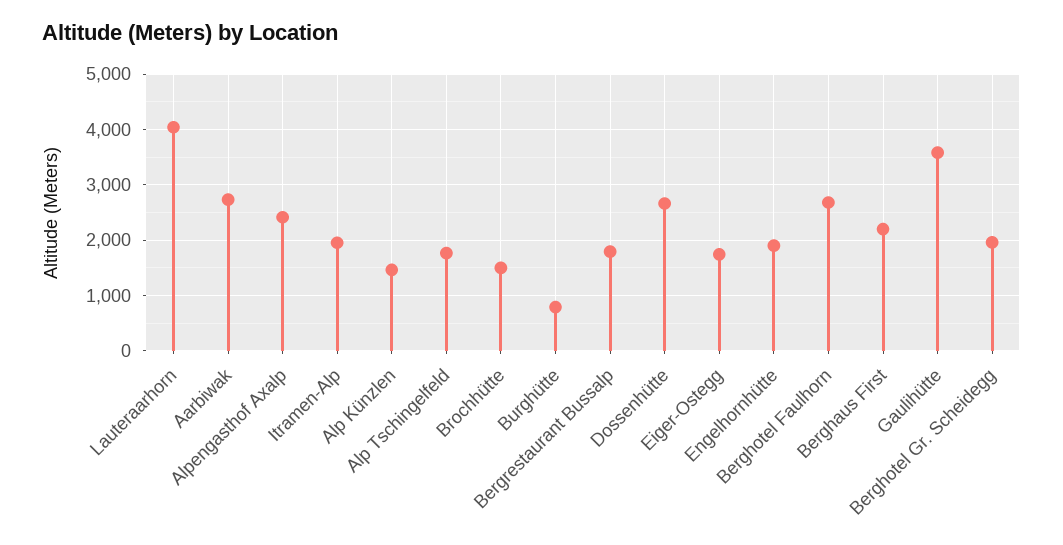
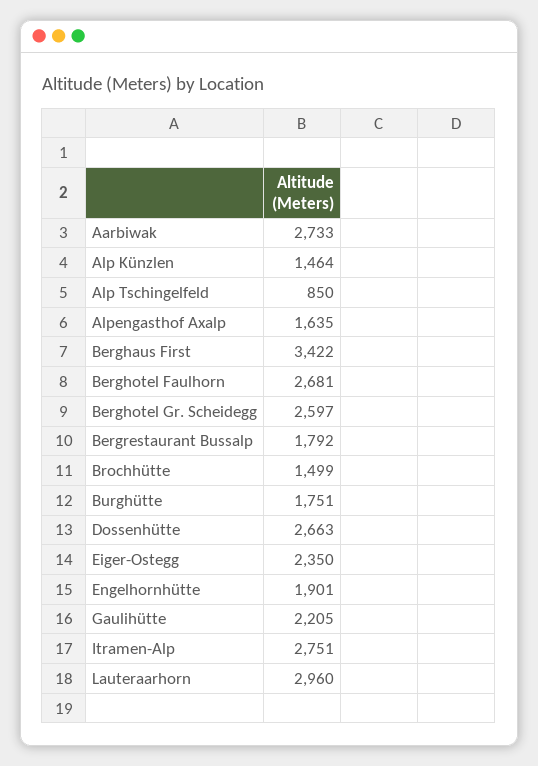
Lauteraarhorn: 4000 -> 2960
Alpengasthof Axalp: 2400 -> 1635
Itramen-Alp: 2000 -> 2751
Alp Tschingelfeld: 1800 -> 850
Burghütte: 800 -> 1751
Eiger-Ostegg: 1800 -> 2350
Berghaus First: 2200 -> 3422
Gaulihütte: 3600 -> 2205
Berghotel Gr. Scheidegg: 2000 -> 2597

